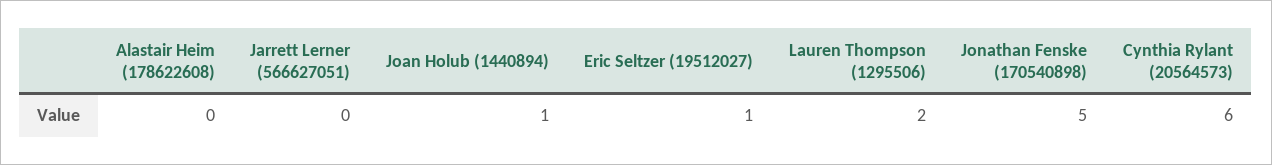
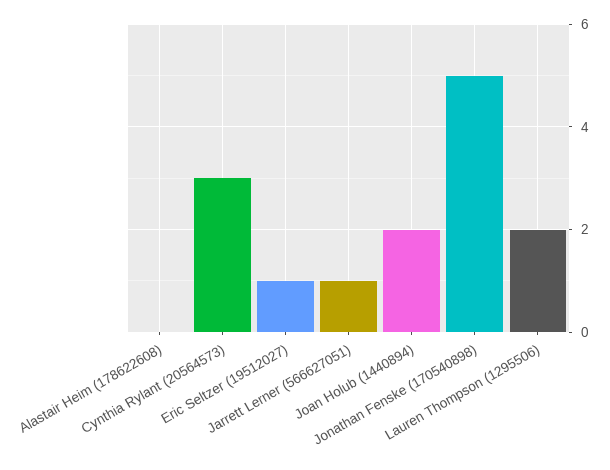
Jarrett Lerner (566627051): 0 -> 1
Joan Holub (1440894): 1 -> 2
Cynthia Rylant (20564573): 6 -> 3

